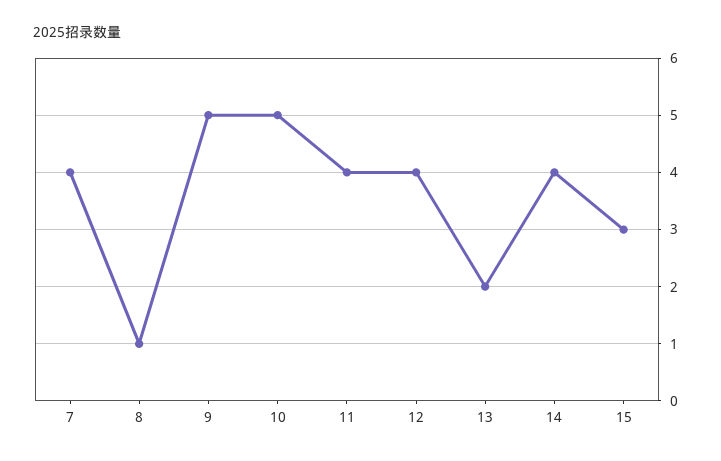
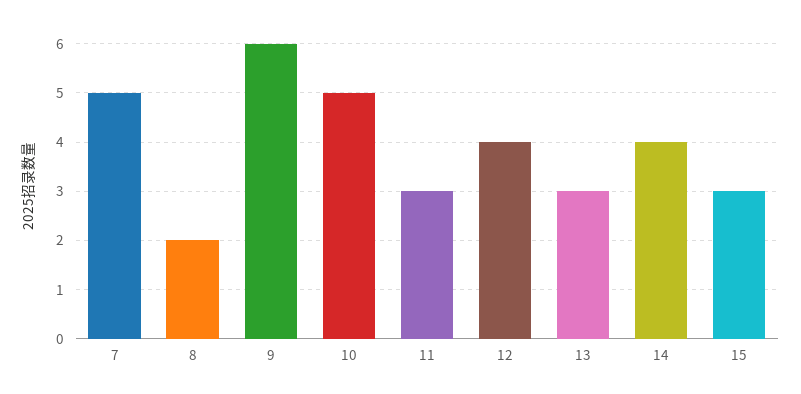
7: 4 -> 5
8: 1 -> 2
9: 5 -> 6
11: 4 -> 3
13: 2 -> 3

